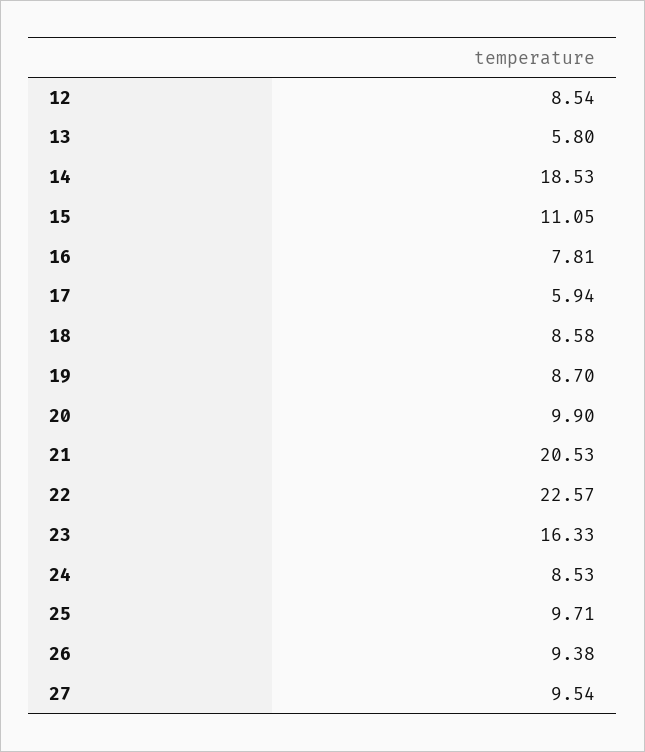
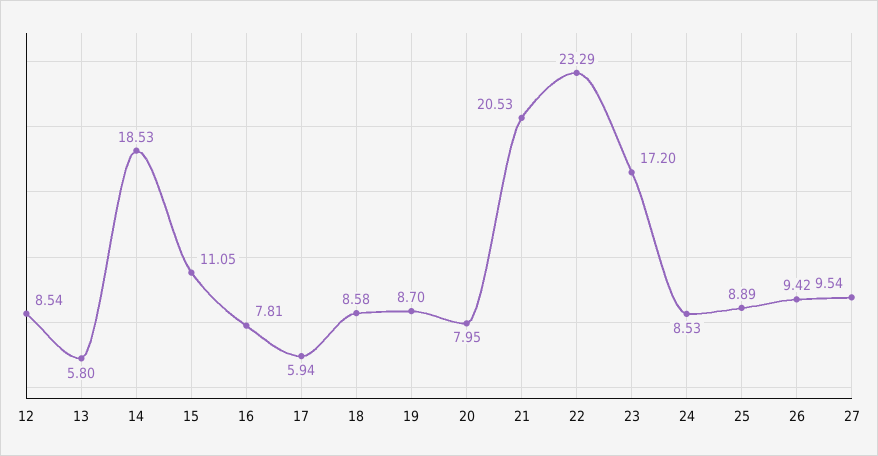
20: 9.9 -> 7.95
22: 22.57 -> 23.29
23: 16.33 -> 17.2
25: 9.71 -> 8.89
26: 9.38 -> 9.42

